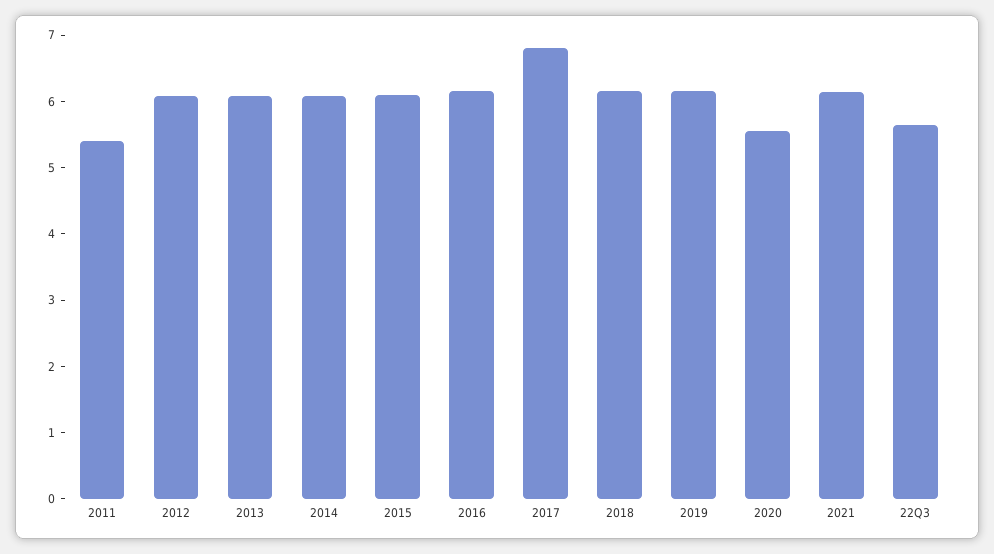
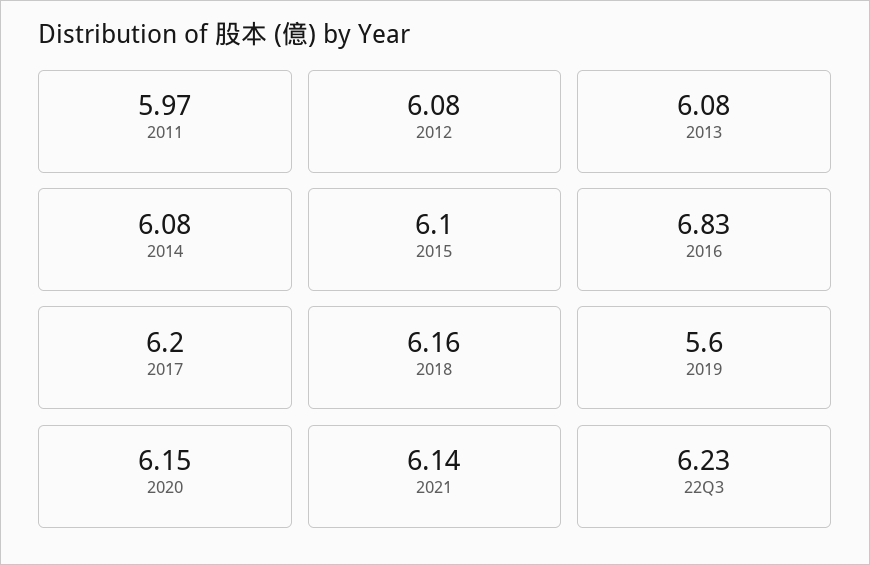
2011: 5.4 -> 5.97
2016: 6.2 -> 6.83
2017: 6.8 -> 6.2
2019: 6.2 -> 5.6
2020: 5.6 -> 6.15
22Q3: 5.6 -> 6.23

